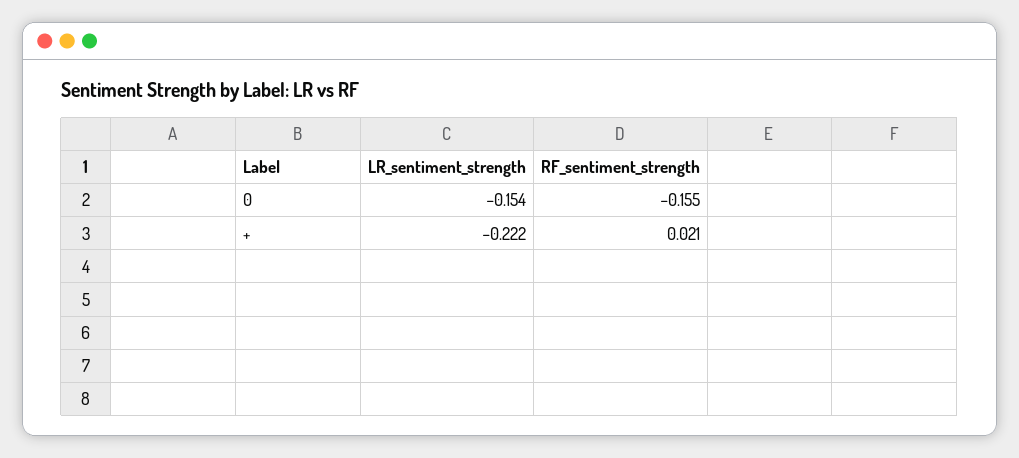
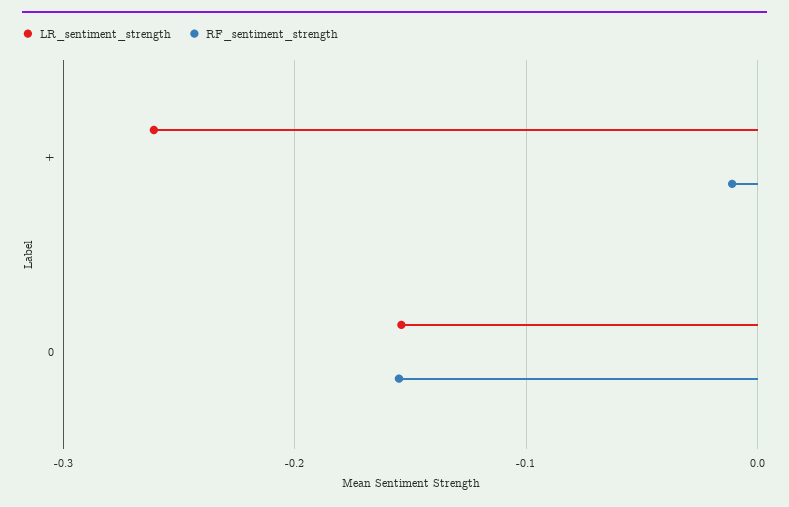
LR_sentiment_strength, +: -0.222 -> -0.26
RF_sentiment_strength, +: 0.021 -> -0.01

